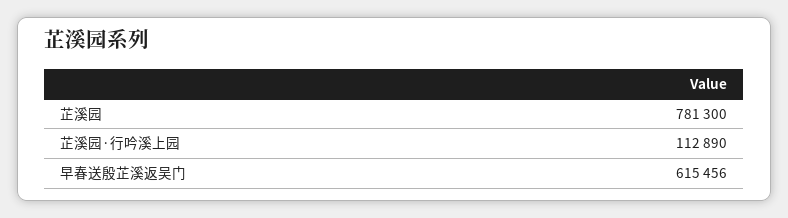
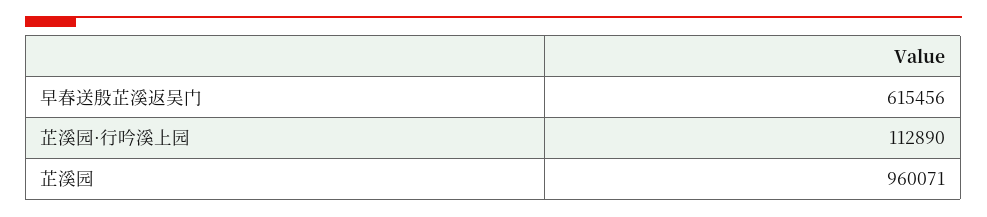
芷溪园: 781300 -> 960071

